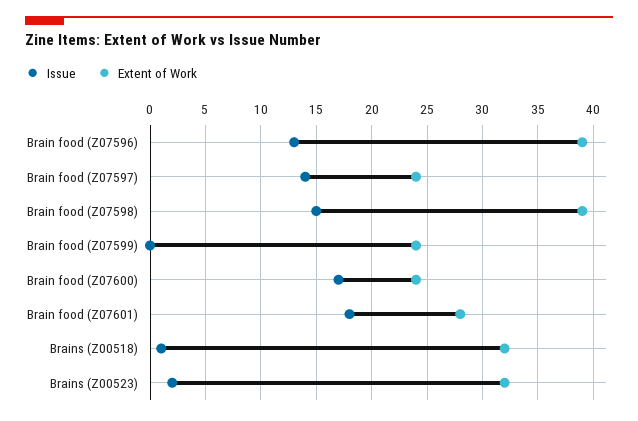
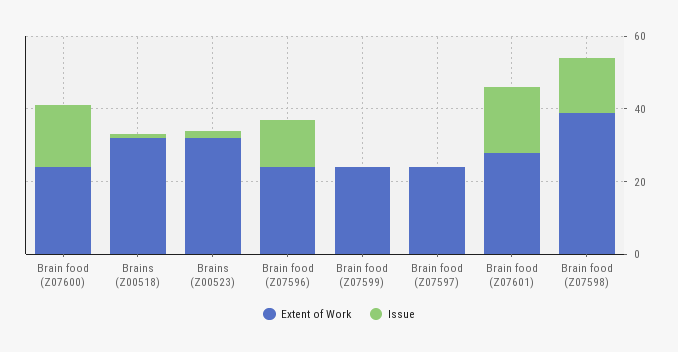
Extent of Work, Brain food (Z07596): 39 -> 25
Issue, Brain food (Z07597): 14 -> 0

